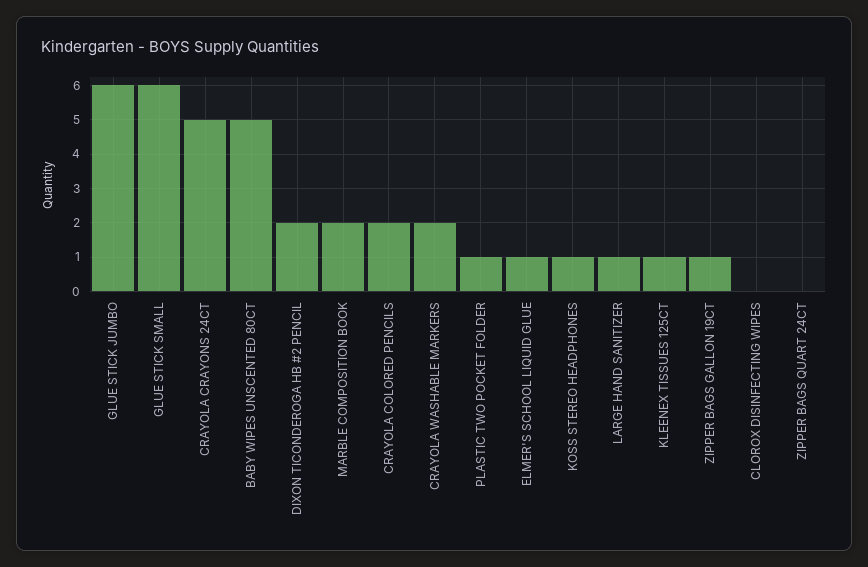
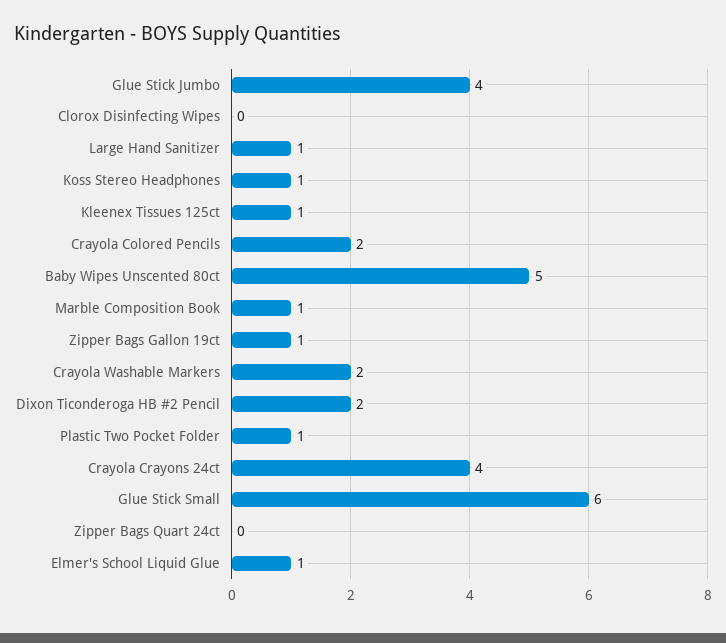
GLUE STICK JUMBO: 6 -> 4
CRAYOLA CRAYONS 24CT: 5 -> 4
MARBLE COMPOSITION BOOK: 2 -> 1

